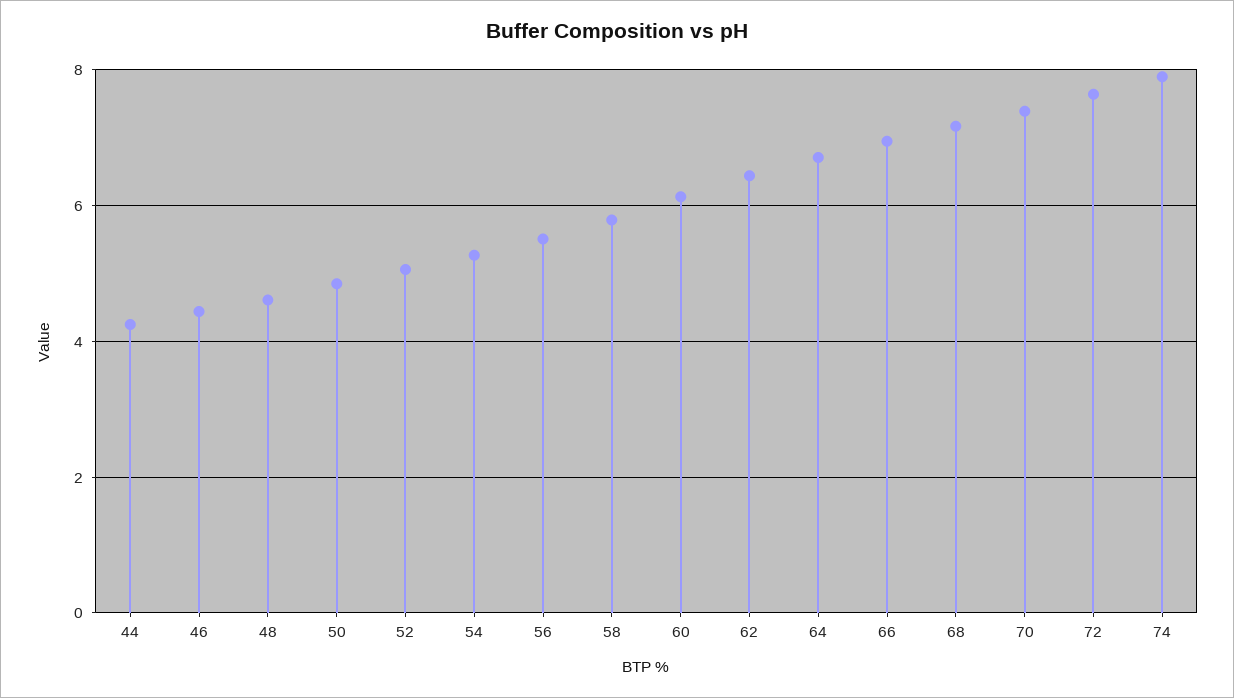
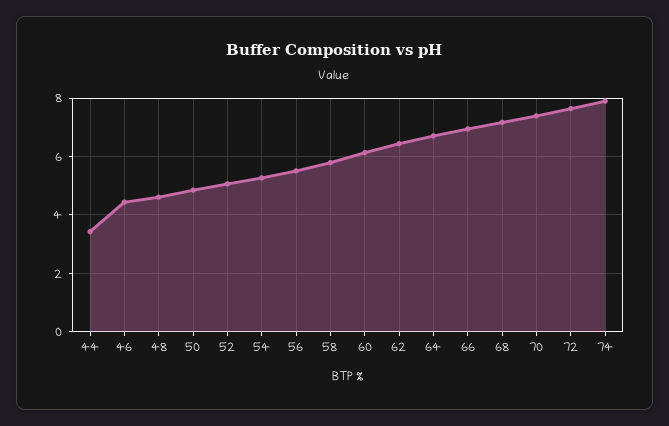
44: 4.2 -> 3.5

